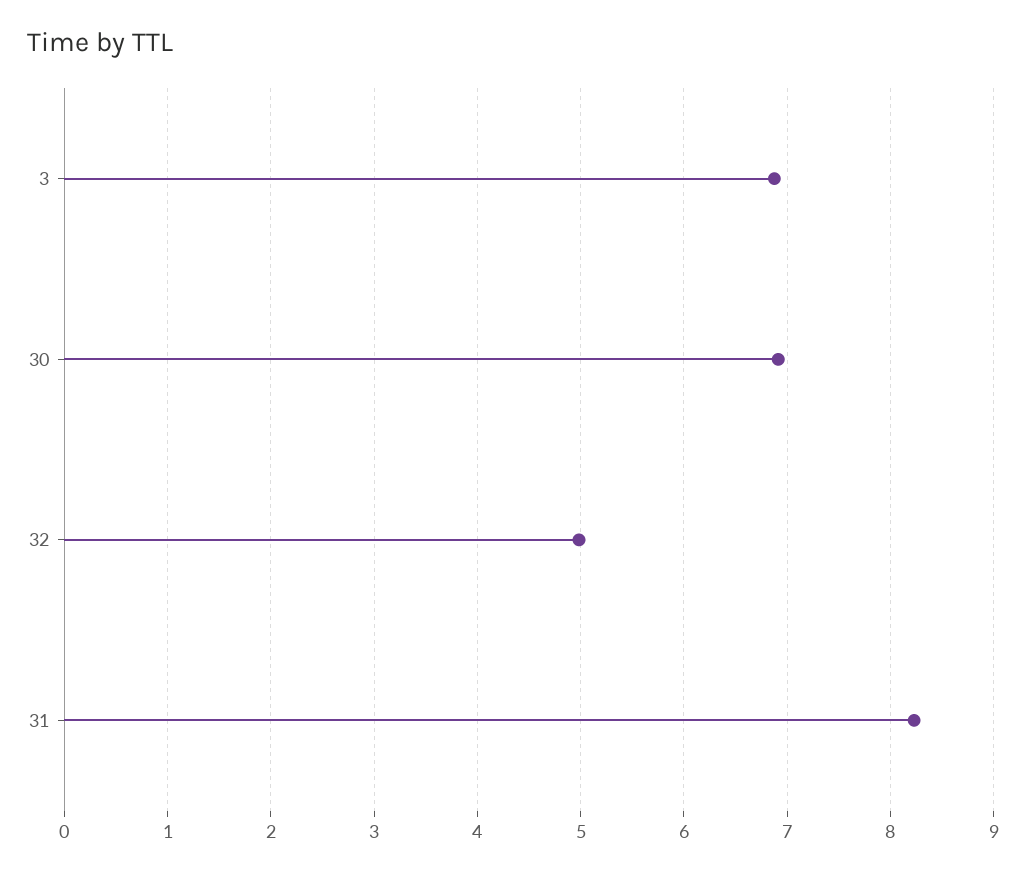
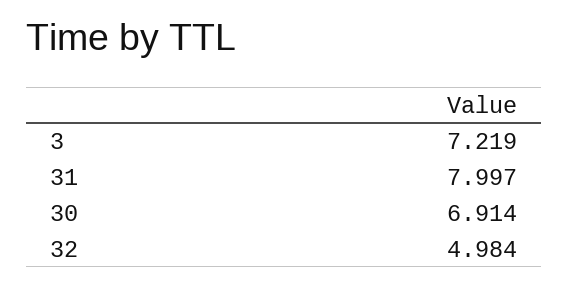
3: 6.9 -> 7.219
31: 8.2 -> 7.997

